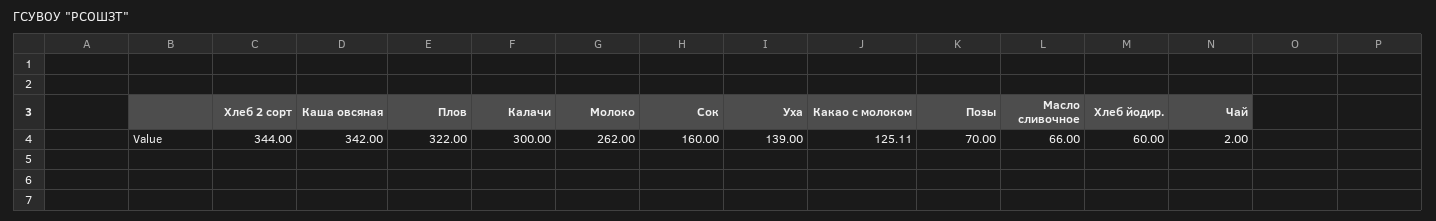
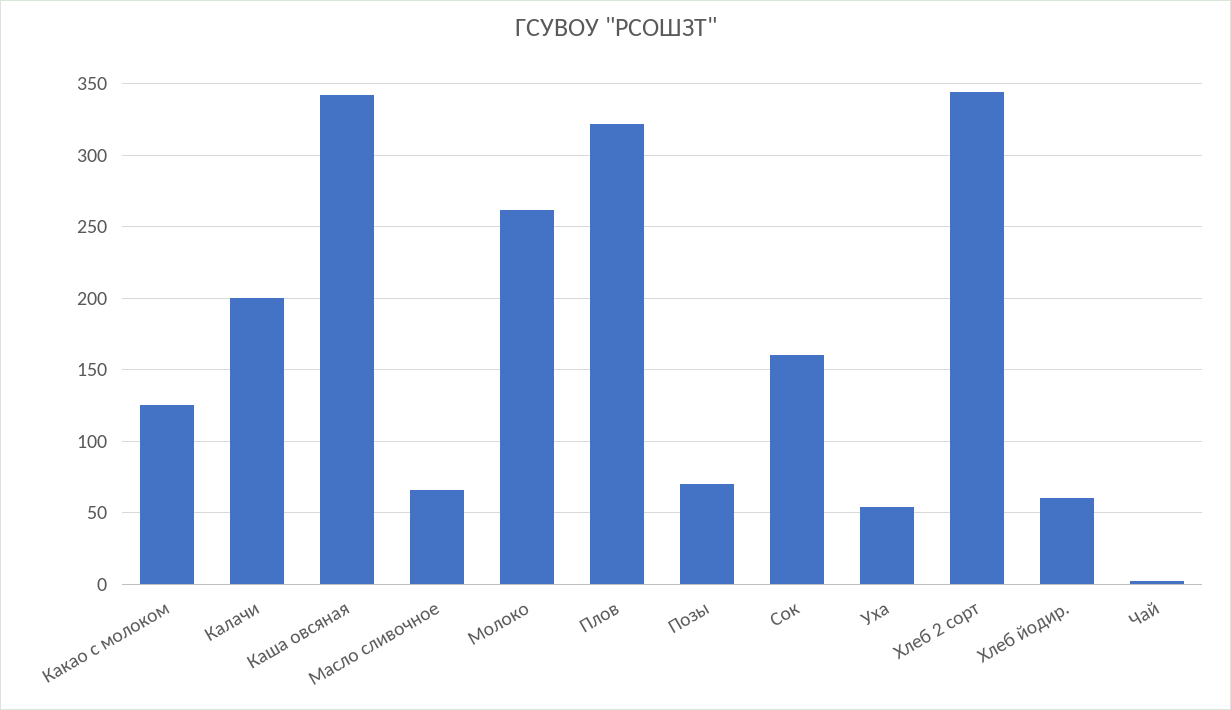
Калачи: 300 -> 200
Уха: 139 -> 55

